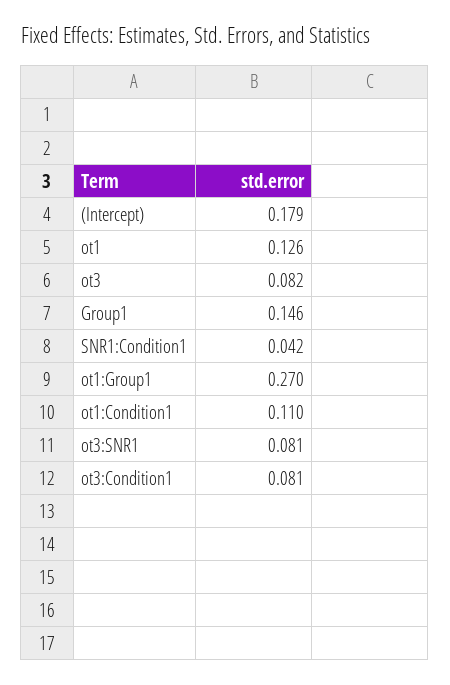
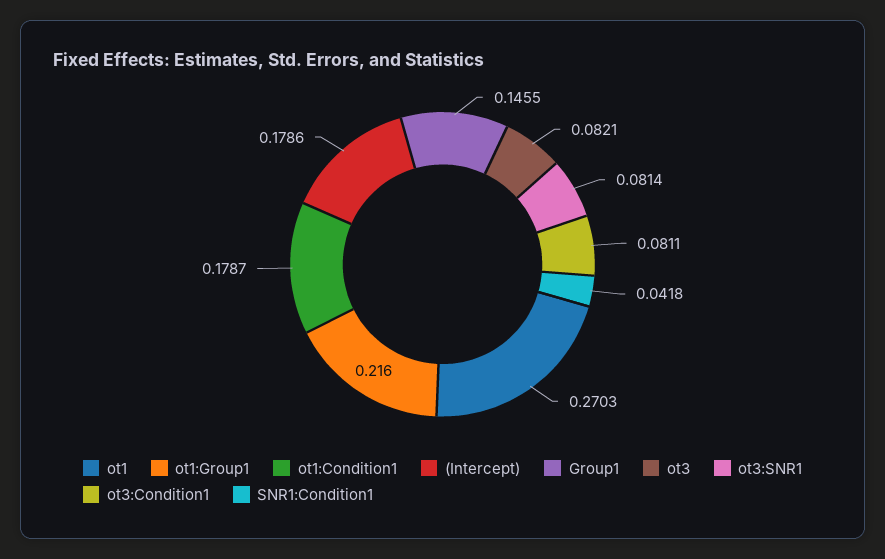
ot1: 0.126 -> 0.2703
ot1:Group1: 0.27 -> 0.216
ot1:Condition1: 0.11 -> 0.1787

